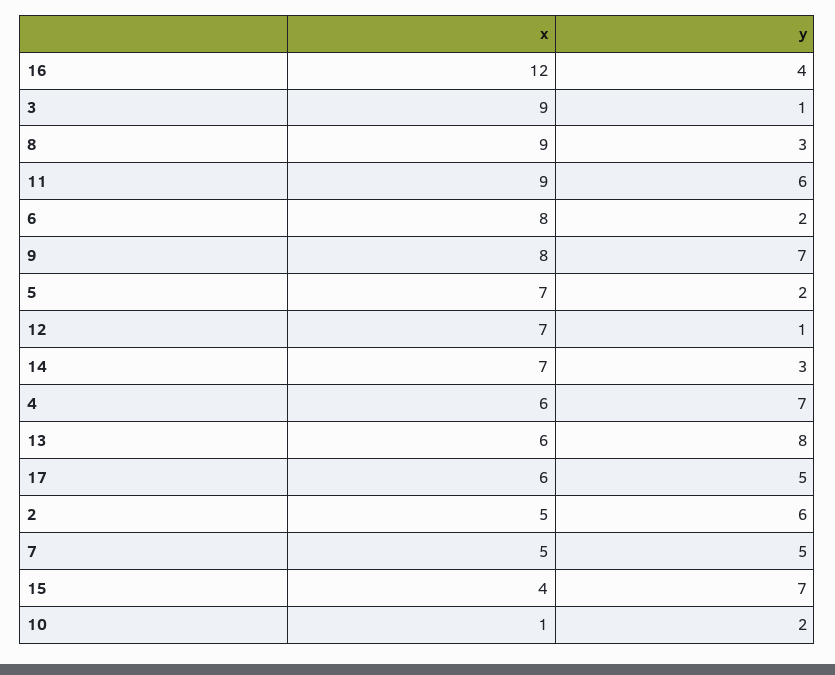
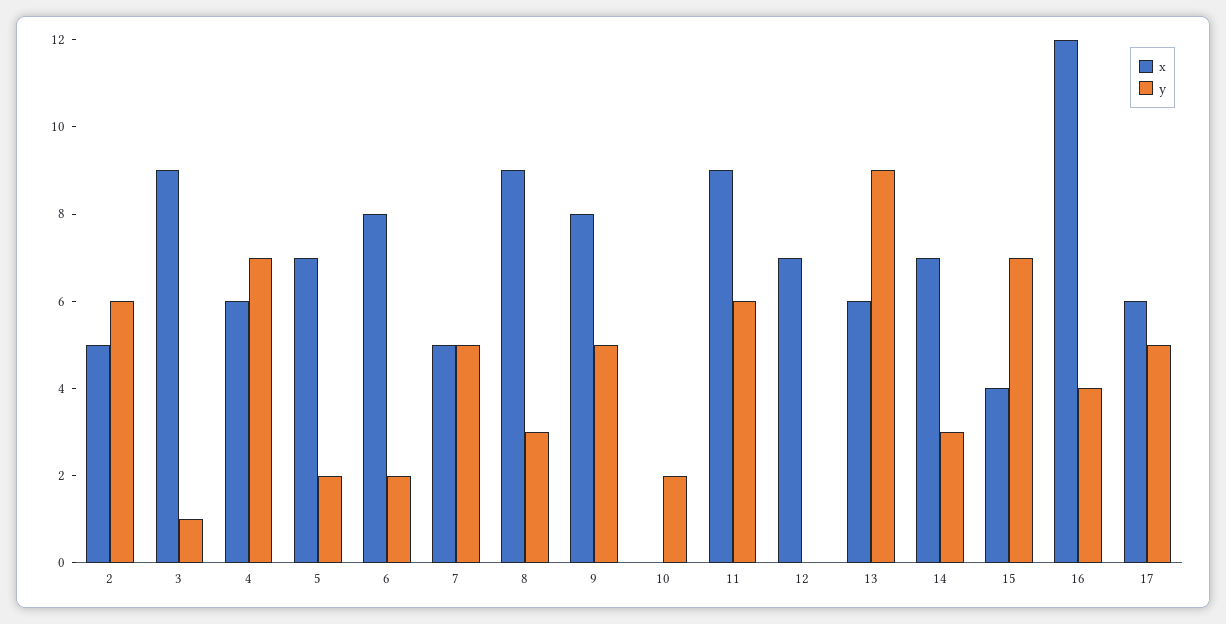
y, 9: 7 -> 5
y, 12: 1 -> 0
y, 13: 8 -> 9
x, 10: 1 -> 0

